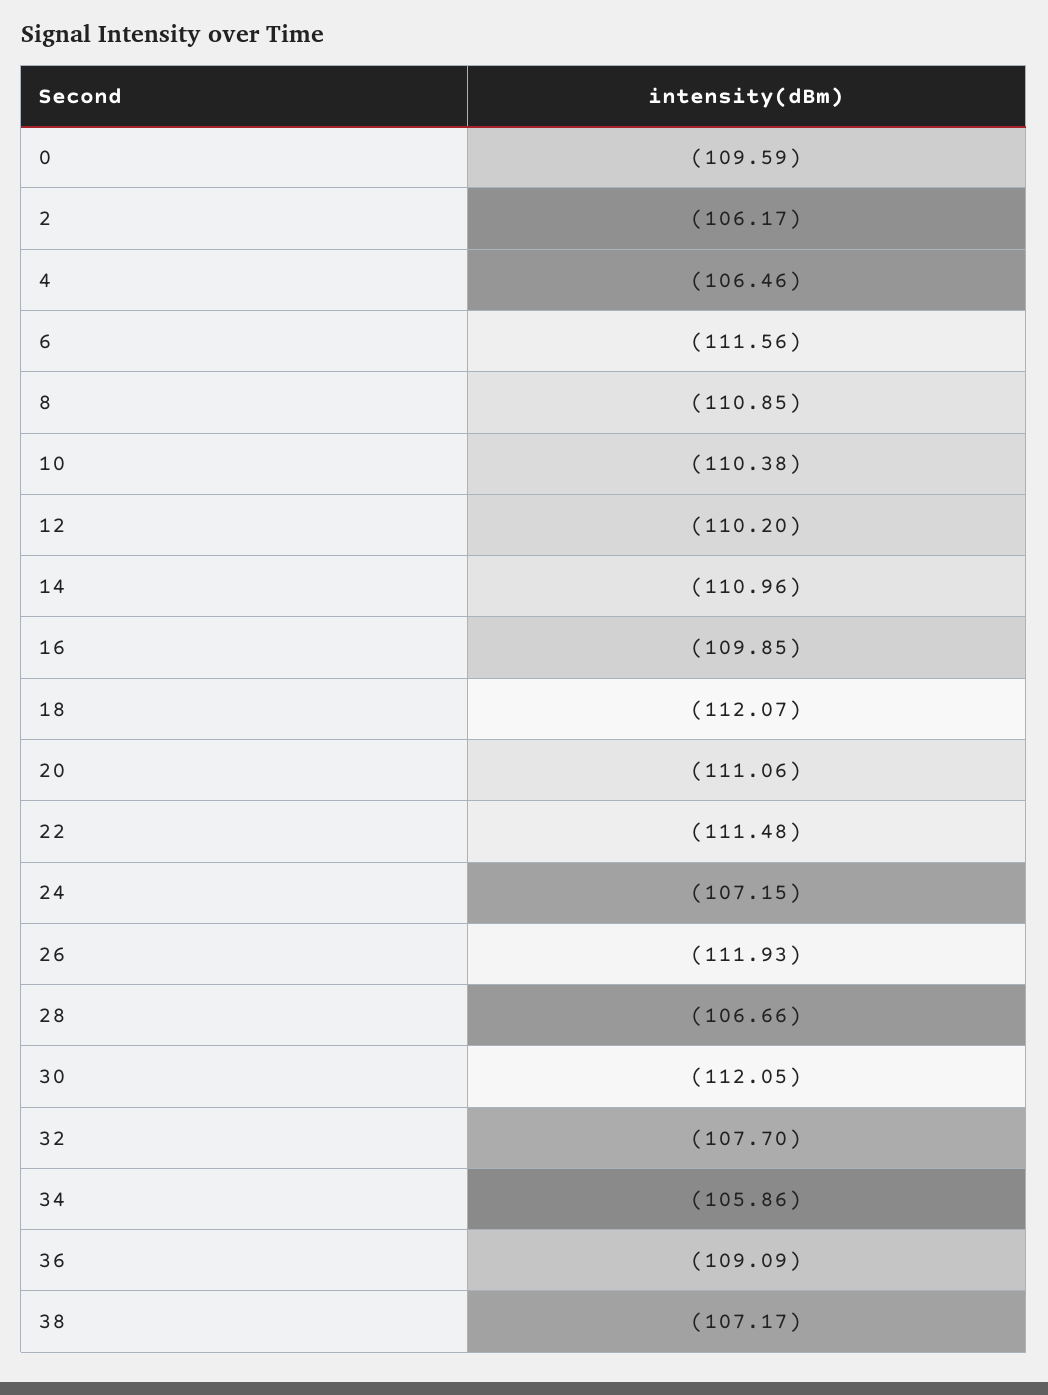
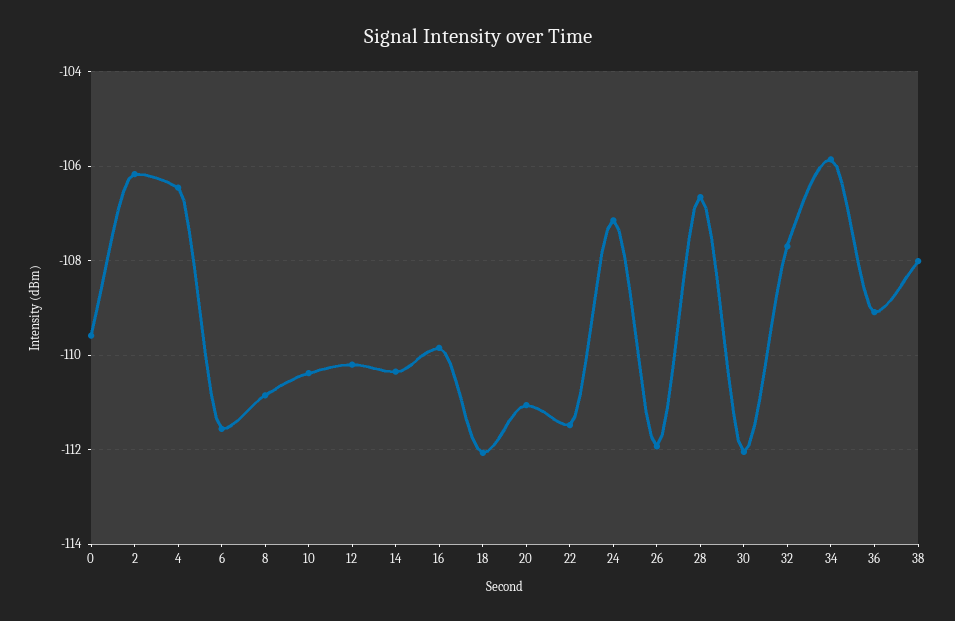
14: -110.96 -> -110.4
38: -107.17 -> -108

